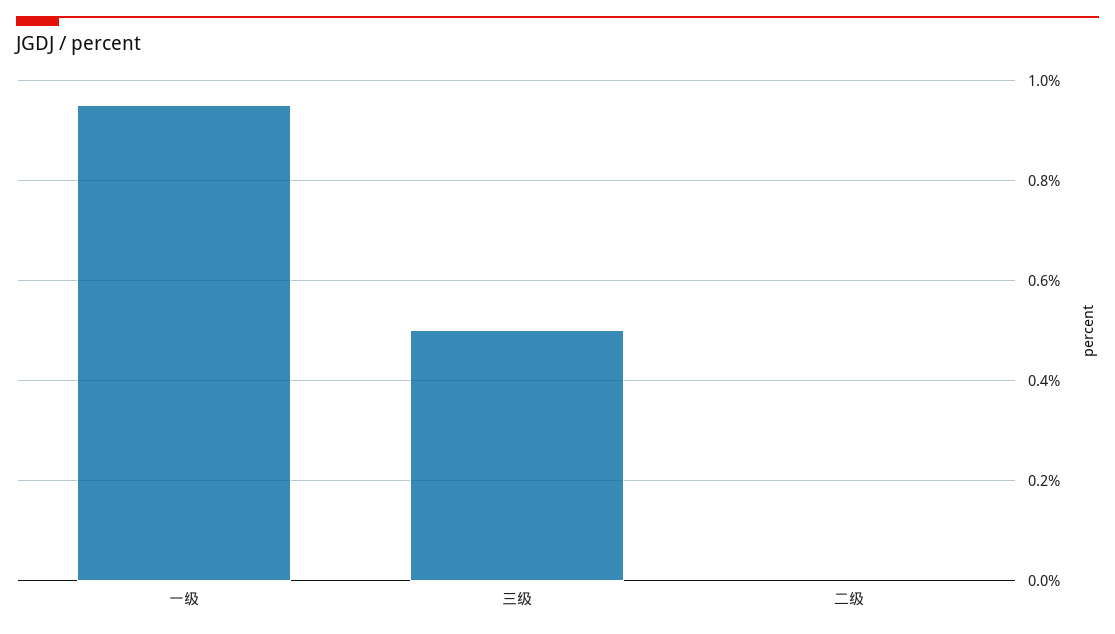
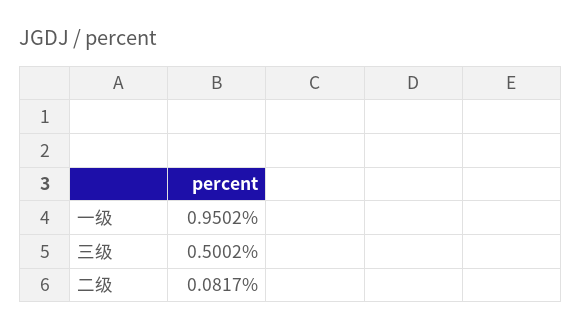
二级: 0 -> 0.0817

